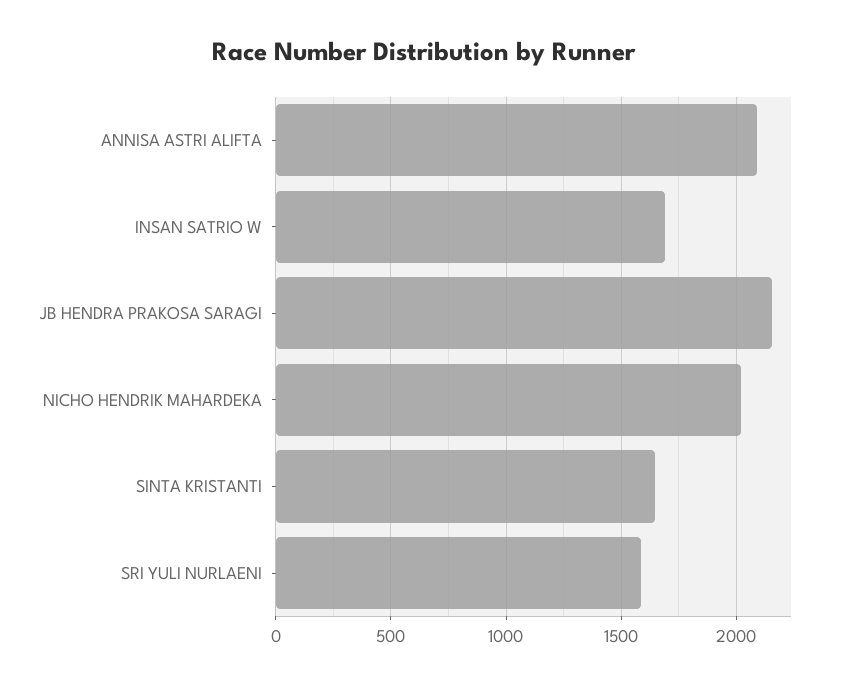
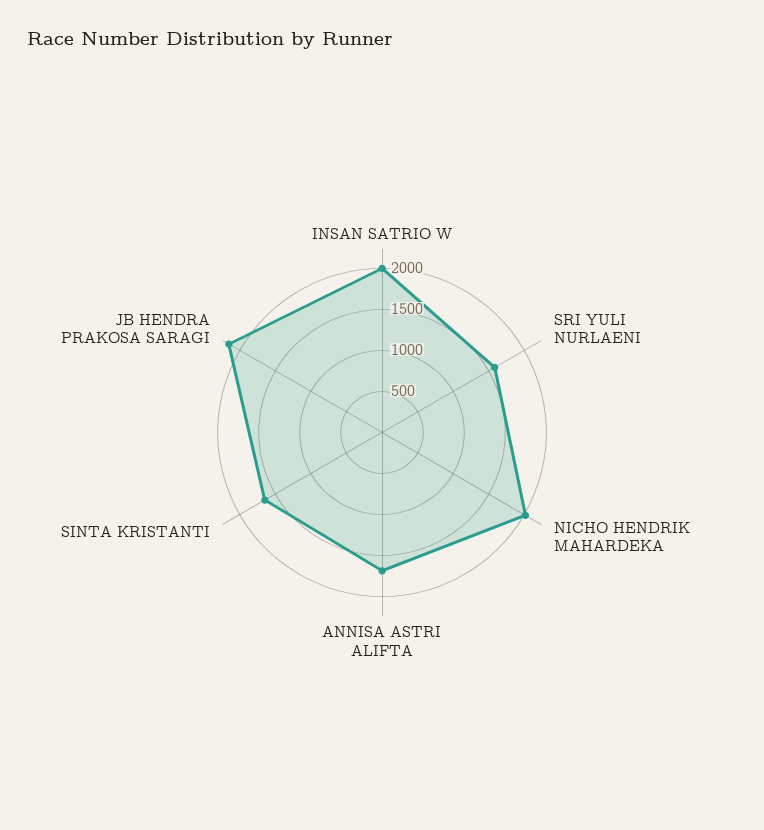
ANNISA ASTRI ALIFTA: 2100 -> 1700
INSAN SATRIO W: 1700 -> 2000

